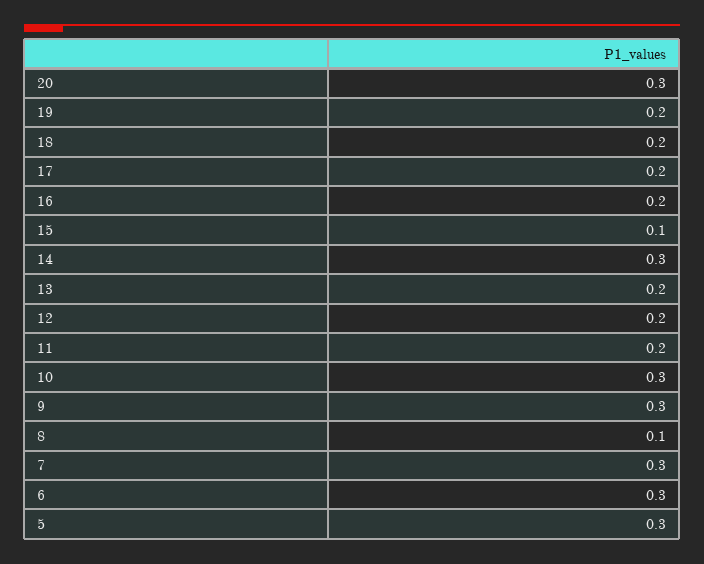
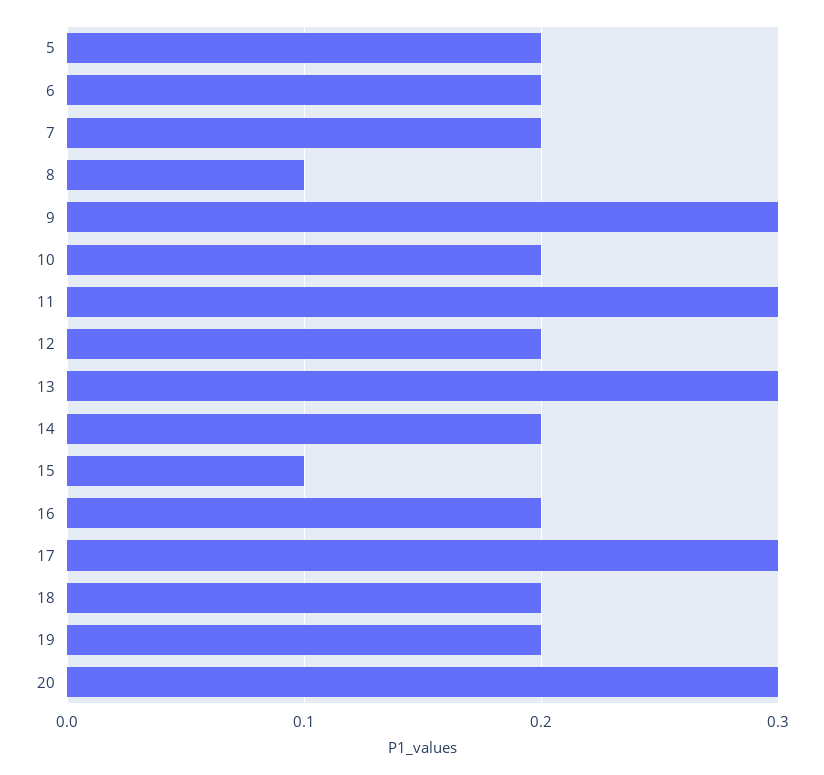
17: 0.2 -> 0.3
14: 0.3 -> 0.2
13: 0.2 -> 0.3
11: 0.2 -> 0.3
10: 0.3 -> 0.2
7: 0.3 -> 0.2
6: 0.3 -> 0.2
5: 0.3 -> 0.2

